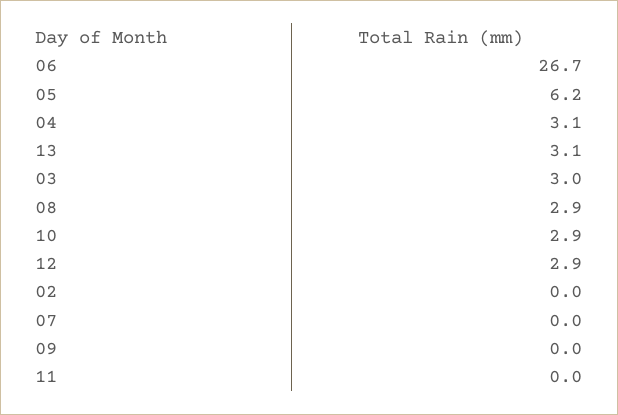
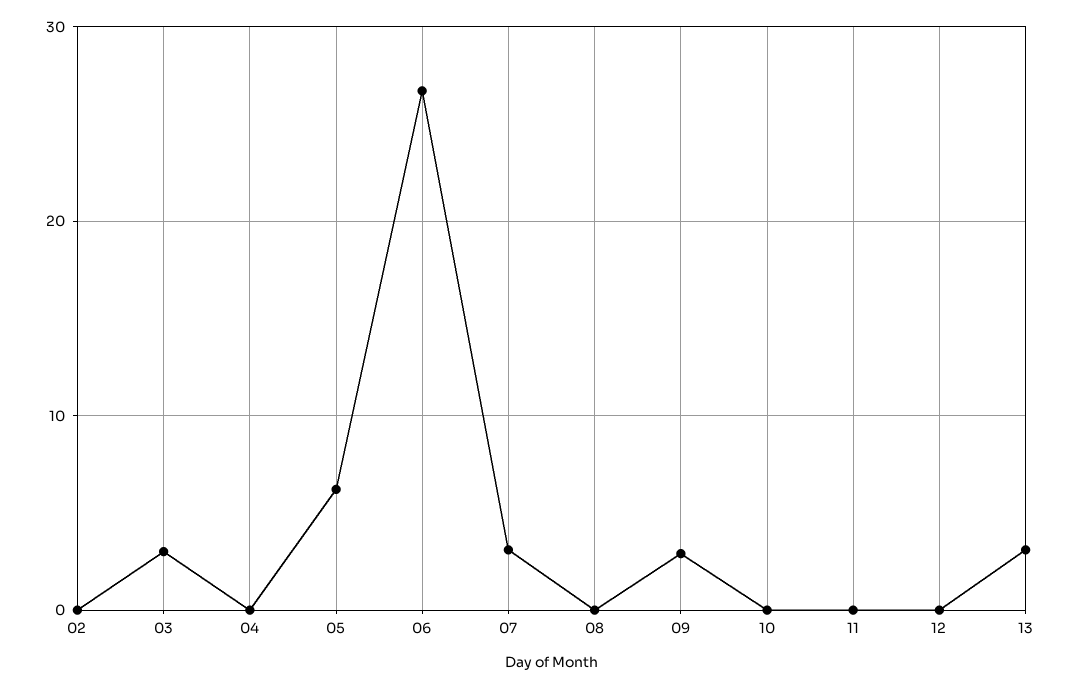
04: 3.1 -> 0
08: 2.9 -> 0
10: 2.9 -> 0
12: 2.9 -> 0
07: 0 -> 3
09: 0 -> 3

